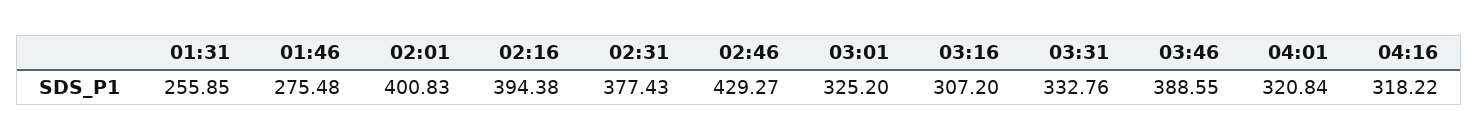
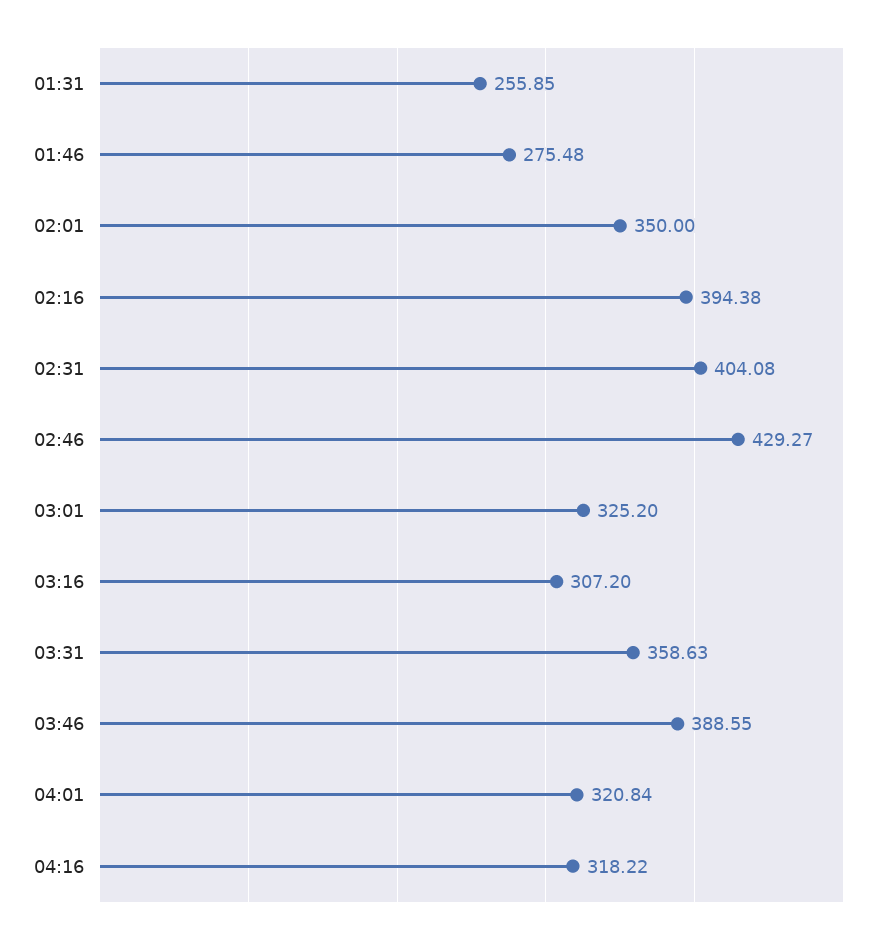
02:01: 400.83 -> 350
02:31: 377.43 -> 404.08
03:31: 332.76 -> 358.63

